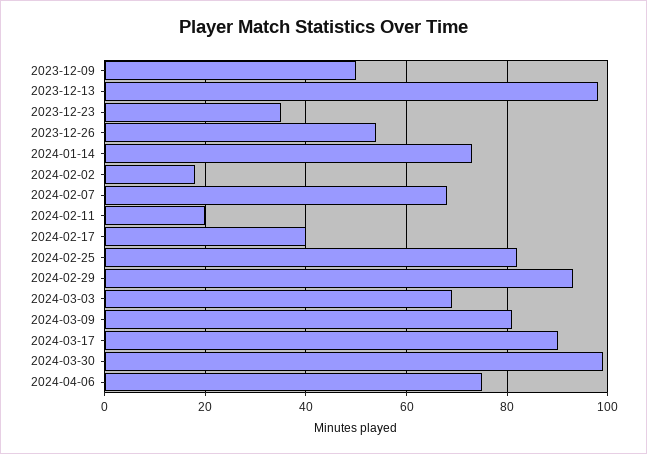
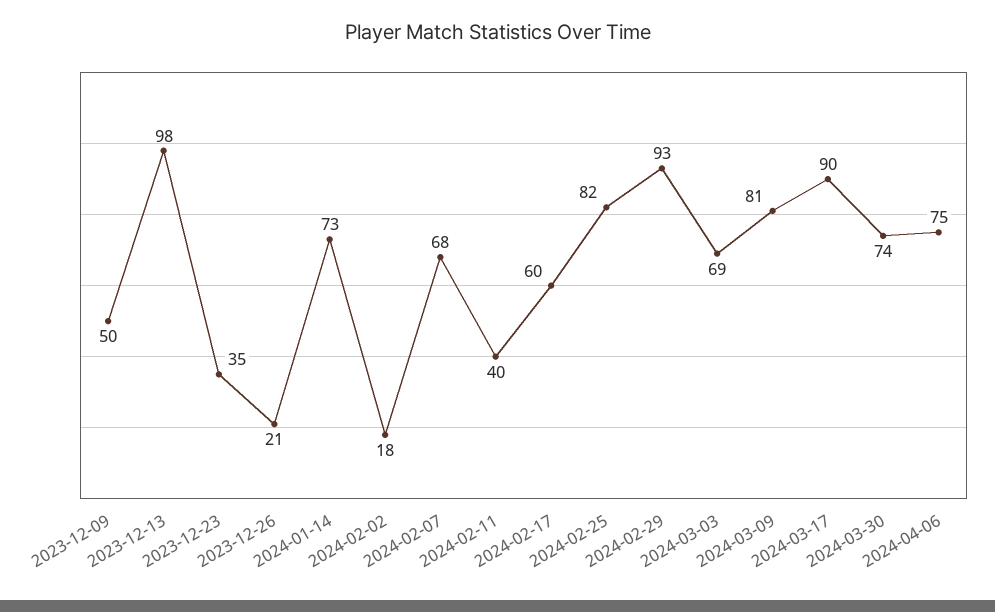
2023-12-26: 55 -> 21
2024-02-11: 20 -> 40
2024-02-17: 40 -> 60
2024-03-30: 100 -> 74

